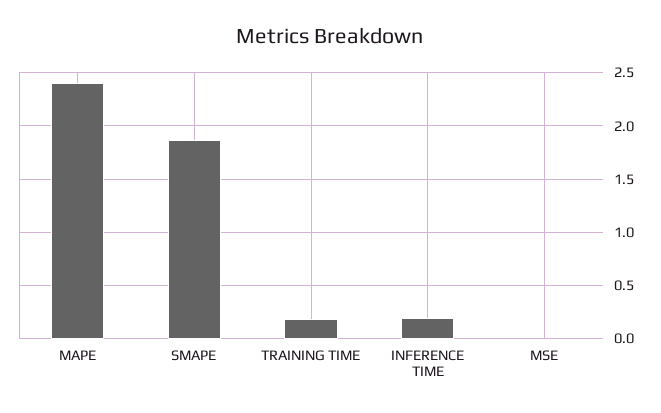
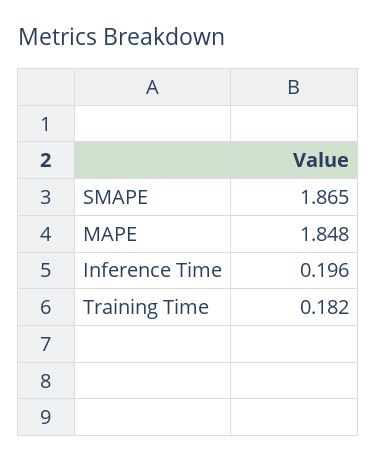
MAPE: 2.4 -> 1.848
MSE: 0 -> none

